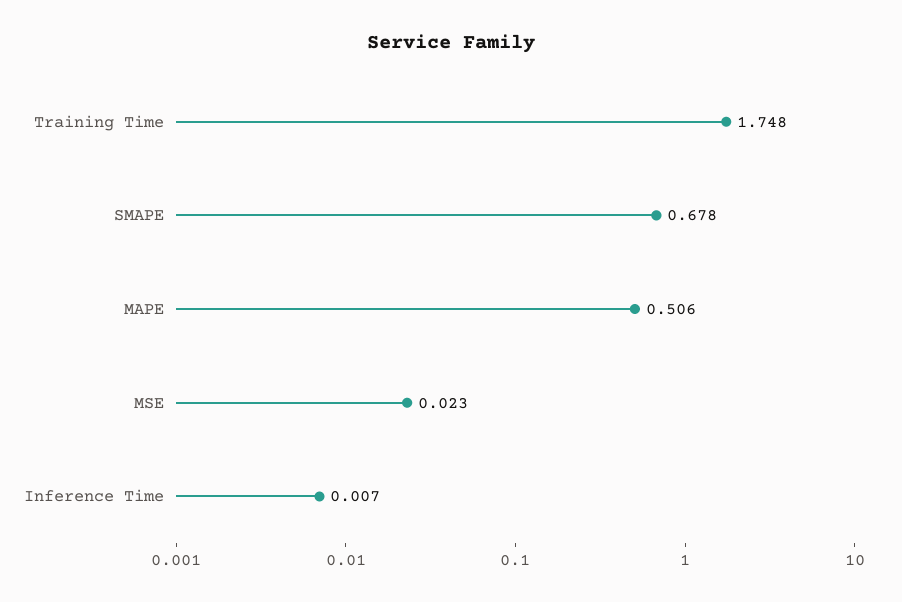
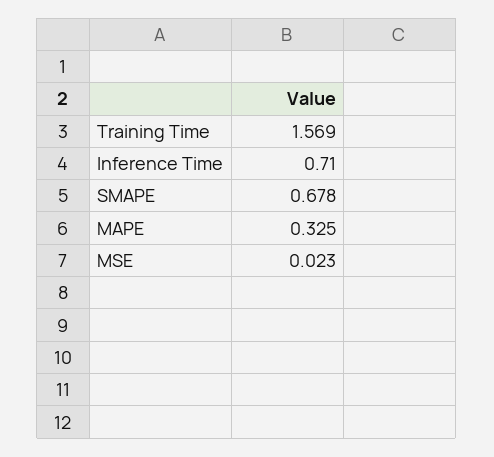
Training Time: 1.748 -> 1.569
MAPE: 0.506 -> 0.325
Inference Time: 0.007 -> 0.71

